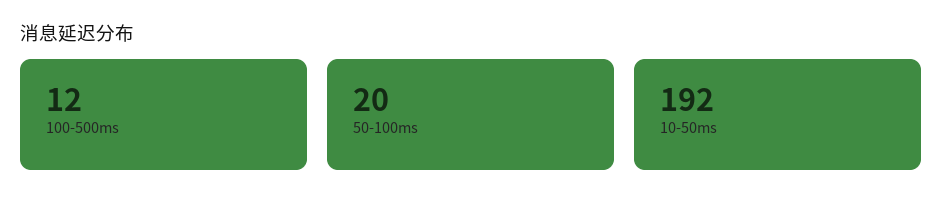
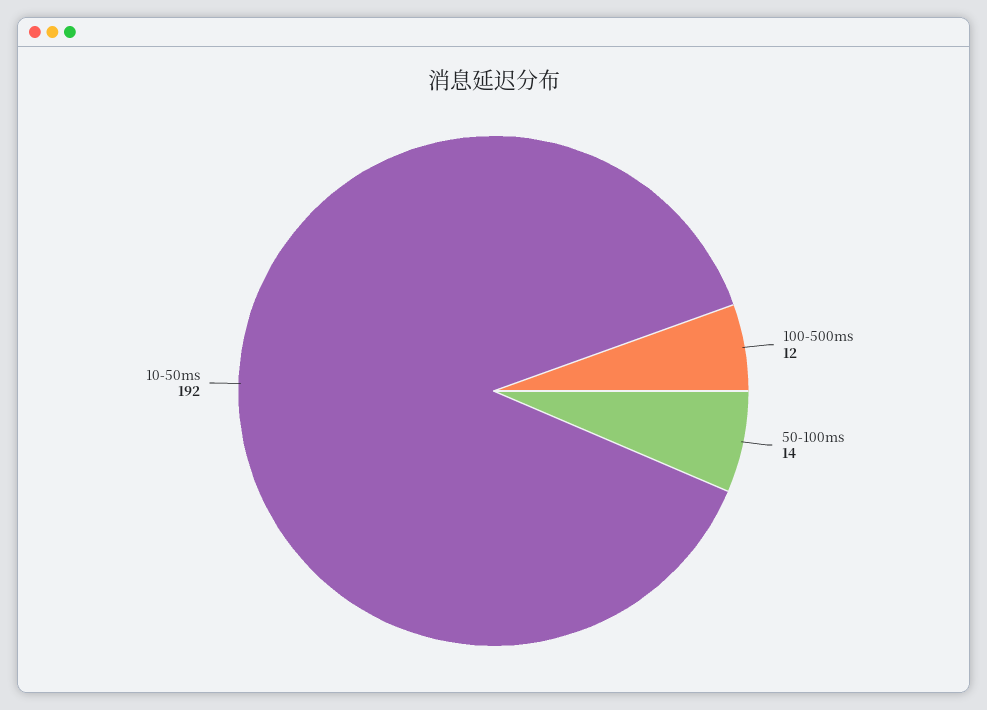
50-100ms: 20 -> 14

